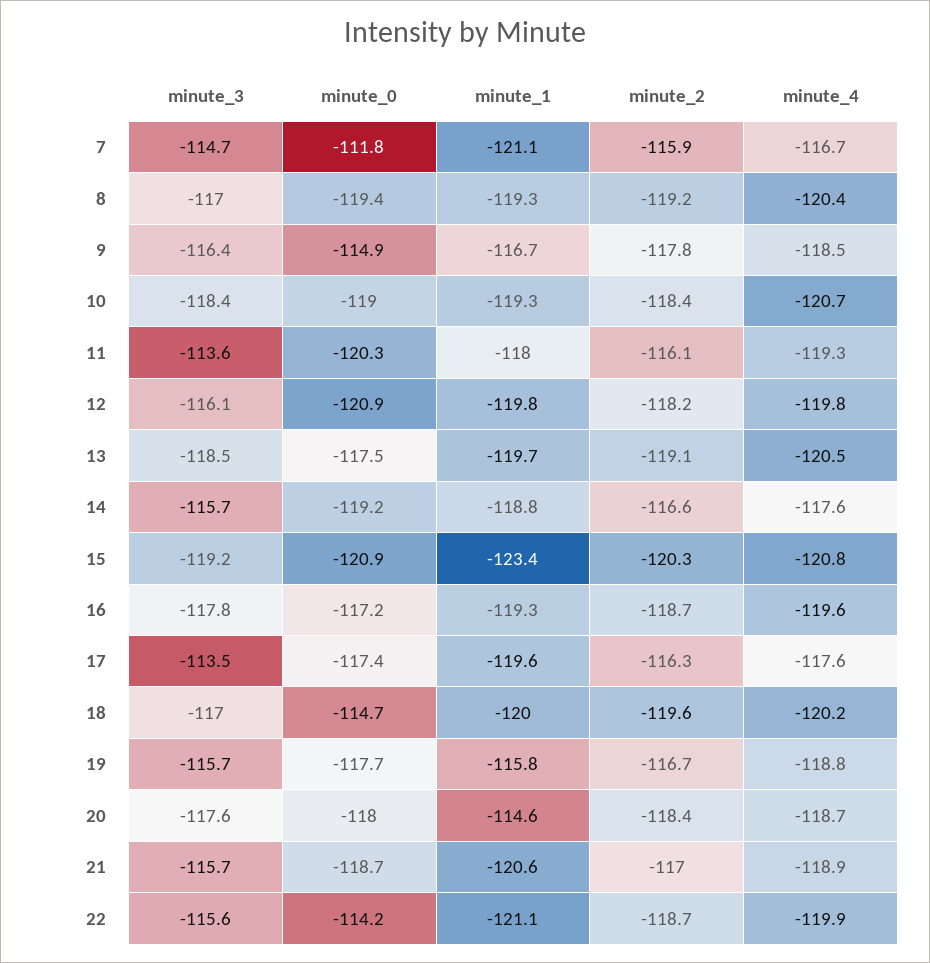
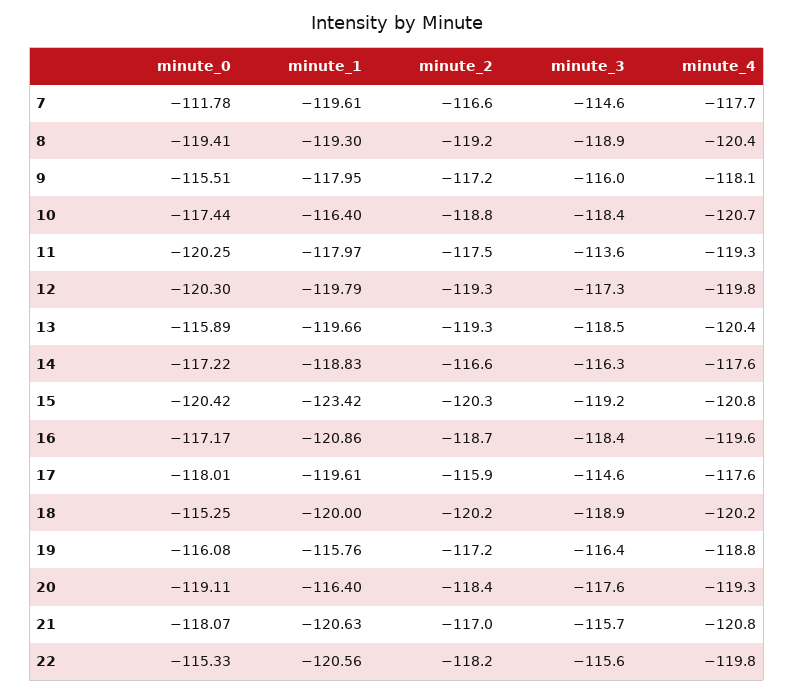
minute_3, 7: -114.7 -> -114.6
minute_1, 7: -121.1 -> -119.61
minute_2, 7: -115.9 -> -116.6
minute_4, 7: -116.7 -> -117.7
minute_3, 8: -117 -> -118.9
minute_3, 9: -116.4 -> -116
minute_0, 9: -114.9 -> -115.51
minute_1, 9: -116.7 -> -117.95
minute_2, 9: -117.8 -> -117.2
minute_4, 9: -118.5 -> -118.1
minute_0, 10: -119 -> -117.44
minute_1, 10: -119.3 -> -116.4
minute_2, 10: -118.4 -> -118.8
minute_2, 11: -116.1 -> -117.5
minute_3, 12: -116.1 -> -117.3
minute_0, 12: -120.9 -> -120.3
minute_2, 12: -118.2 -> -119.3
minute_0, 13: -117.5 -> -115.89
minute_2, 13: -119.1 -> -119.3
minute_4, 13: -120.5 -> -120.4
minute_3, 14: -115.7 -> -116.3
minute_0, 14: -119.2 -> -117.22
minute_0, 15: -120.9 -> -120.42
minute_3, 16: -117.8 -> -118.4
minute_1, 16: -119.3 -> -120.86
minute_3, 17: -113.5 -> -114.6
minute_0, 17: -117.4 -> -118.01
minute_2, 17: -116.3 -> -115.9
minute_3, 18: -117 -> -118.9
minute_0, 18: -114.7 -> -115.25
minute_2, 18: -119.6 -> -120.2
minute_3, 19: -115.7 -> -116.4
minute_0, 19: -117.7 -> -116.08
minute_2, 19: -116.7 -> -117.2
minute_0, 20: -118 -> -119.11
minute_1, 20: -114.6 -> -116.4
minute_4, 20: -118.7 -> -119.3
minute_0, 21: -118.7 -> -118.07
minute_4, 21: -118.9 -> -120.8
minute_0, 22: -114.2 -> -115.33
minute_1, 22: -121.1 -> -120.56
minute_2, 22: -118.7 -> -118.2
minute_4, 22: -119.9 -> -119.8

